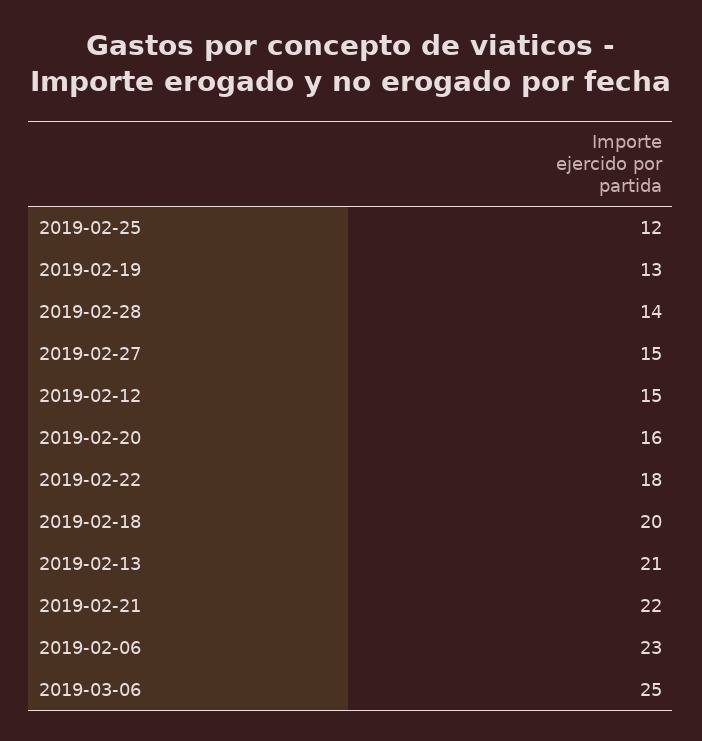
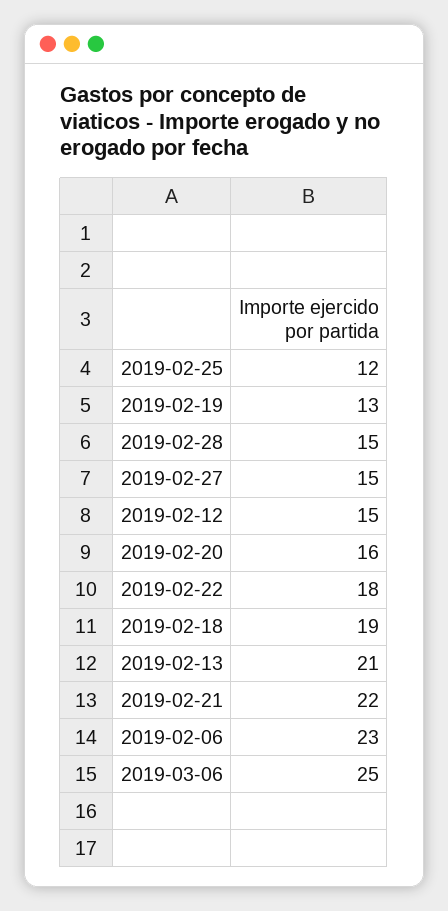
2019-02-28: 14 -> 15
2019-02-18: 20 -> 19

